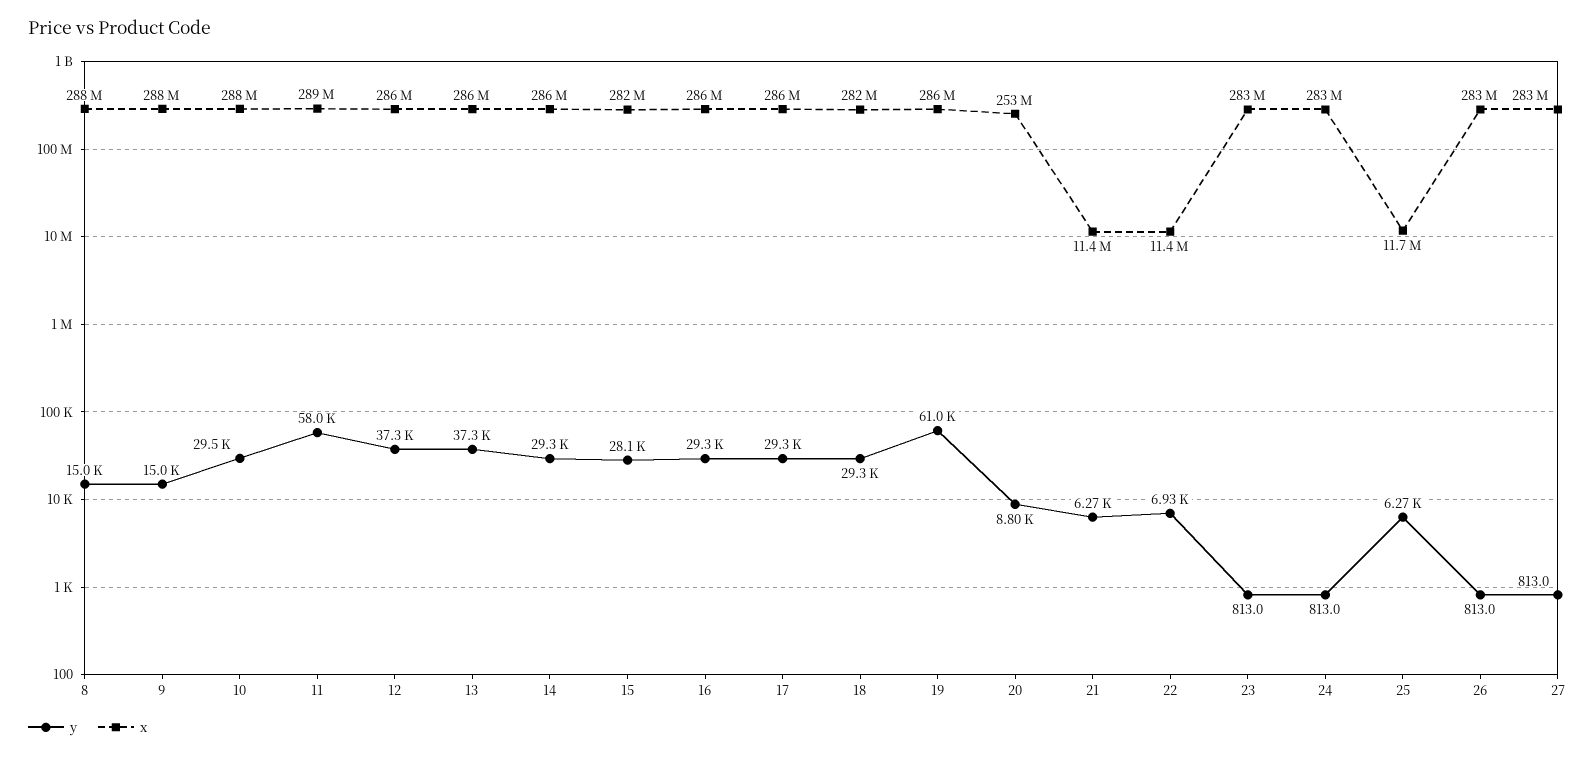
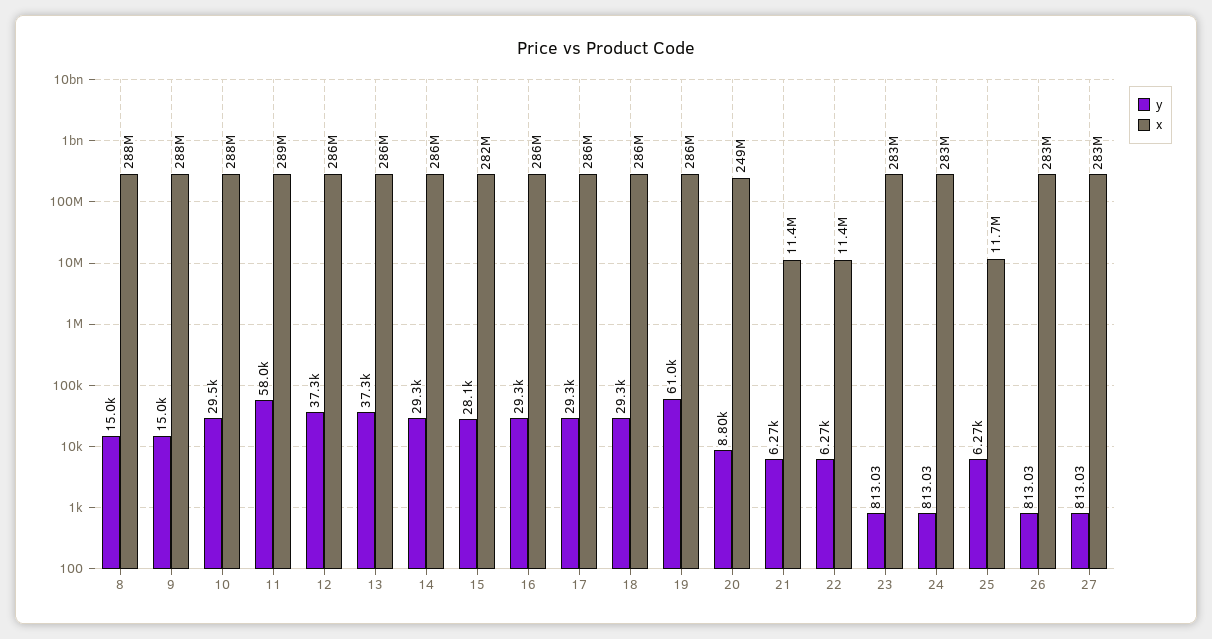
x, 18: 282000000 -> 286000000
x, 20: 253000000 -> 249000000
y, 22: 6930 -> 6270

